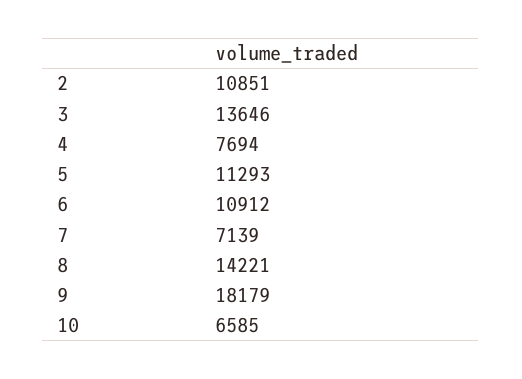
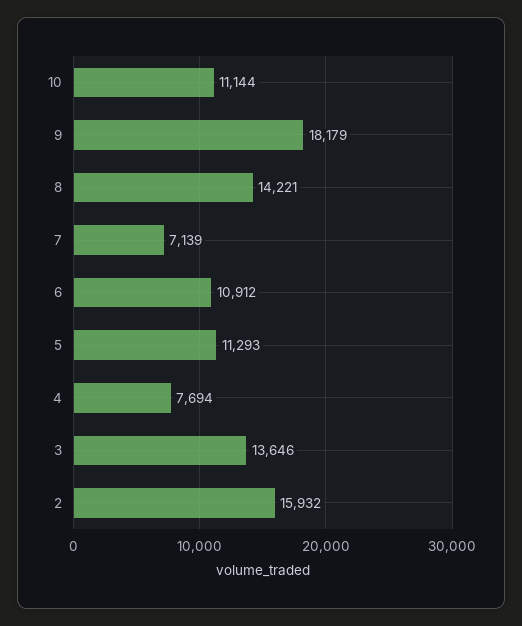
2: 10851 -> 15932
10: 6585 -> 11144

